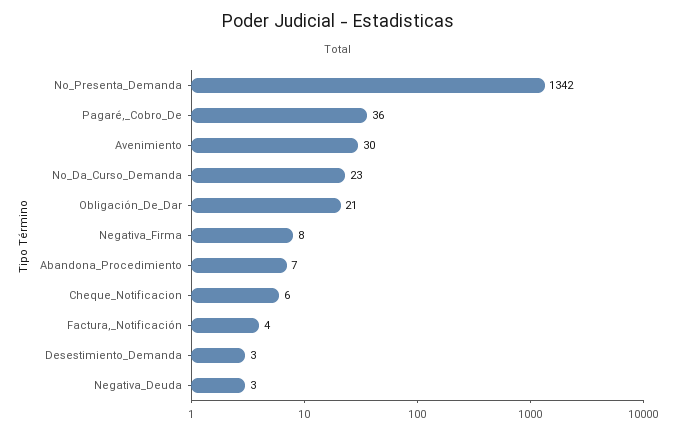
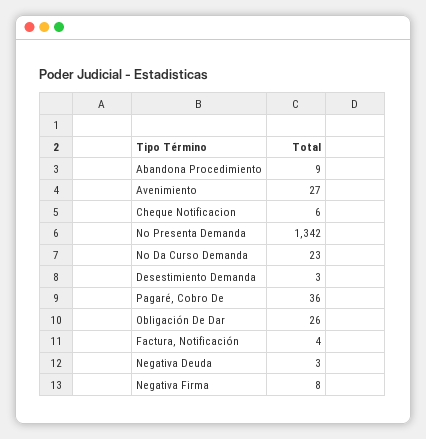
Avenimiento: 30 -> 27
Obligación_De_Dar: 21 -> 26
Abandona_Procedimiento: 7 -> 9

